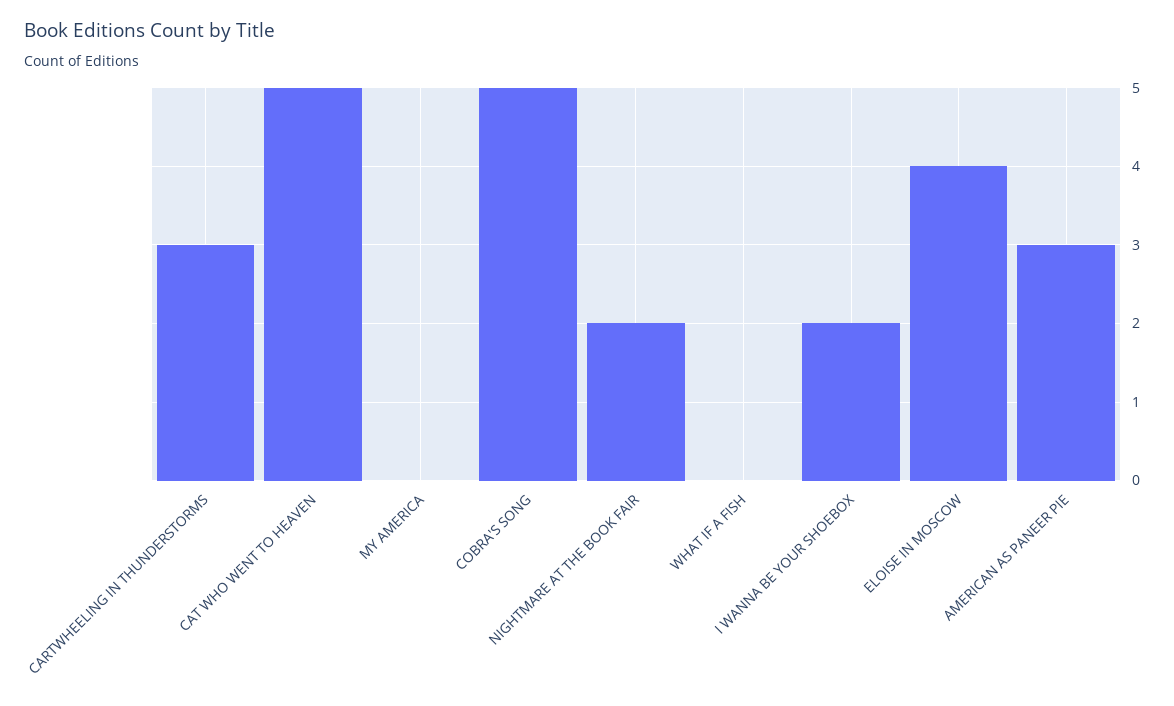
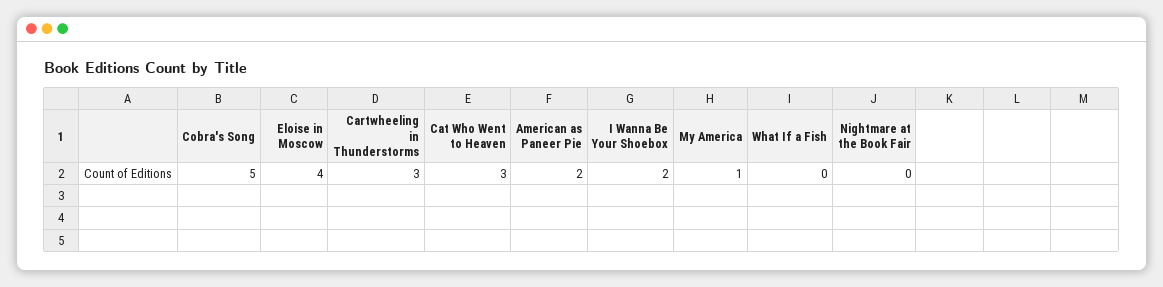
CAT WHO WENT TO HEAVEN: 5 -> 3
MY AMERICA: 0 -> 1
NIGHTMARE AT THE BOOK FAIR: 2 -> 0
AMERICAN AS PANEER PIE: 3 -> 2

